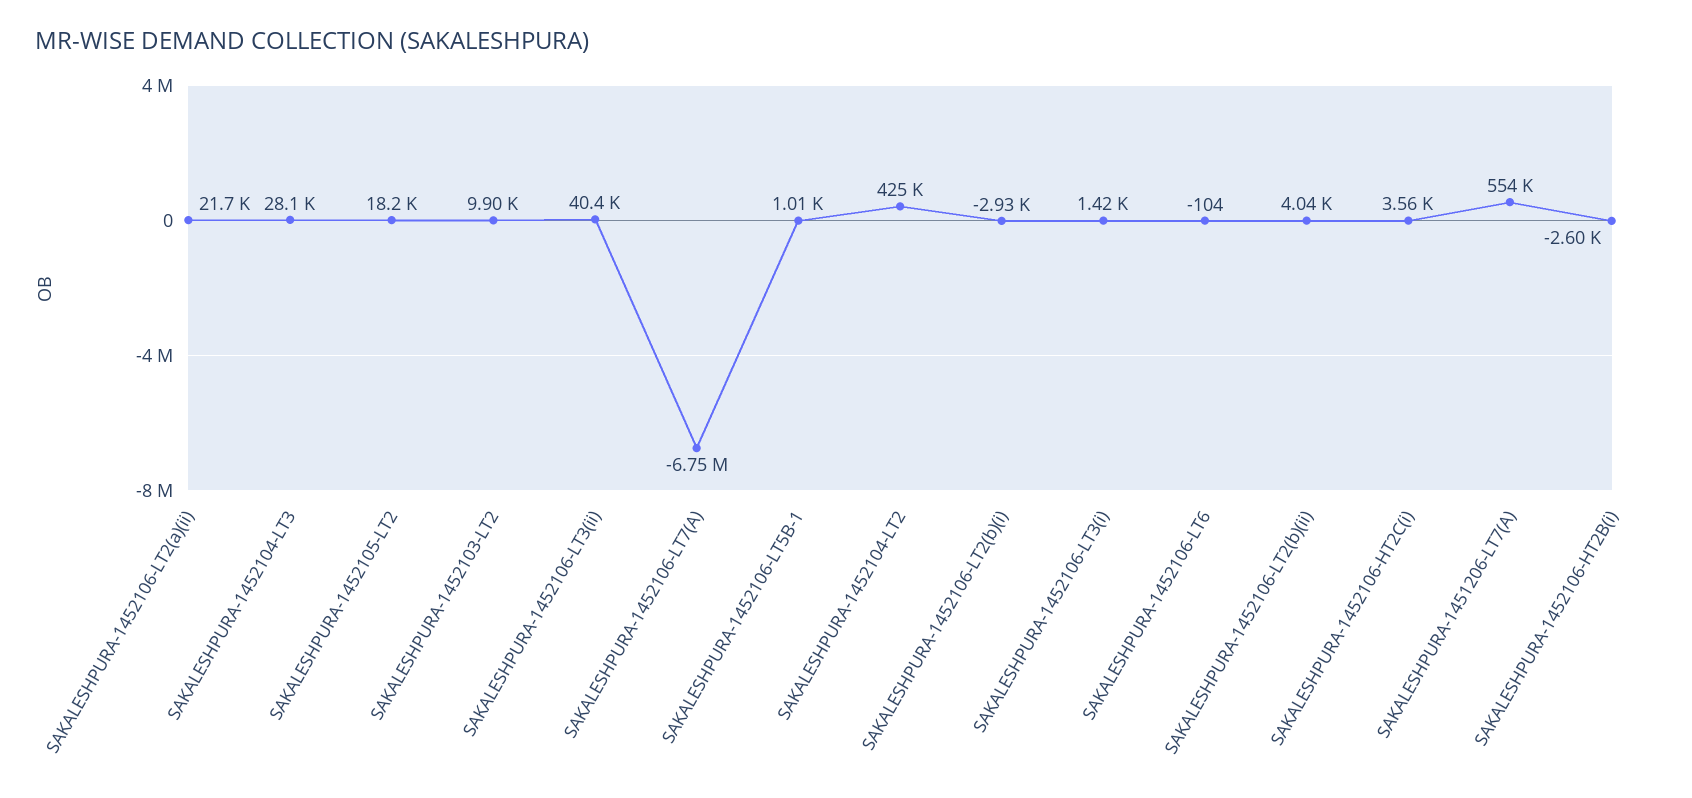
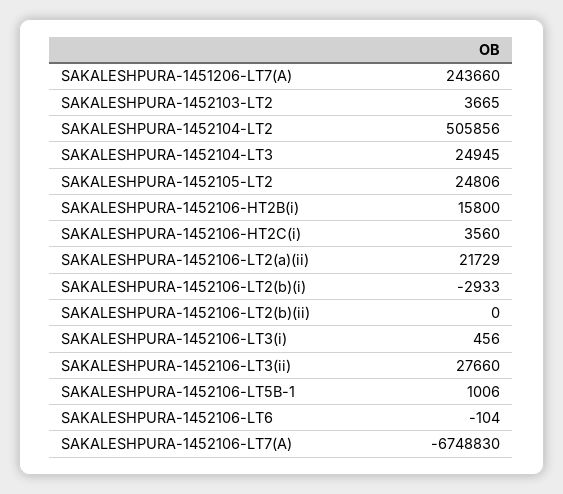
SAKALESHPURA-1452104-LT3: 28100 -> 24945
SAKALESHPURA-1452105-LT2: 18200 -> 24806
SAKALESHPURA-1452103-LT2: 9900 -> 3665
SAKALESHPURA-1452106-LT3(ii): 40400 -> 27660
SAKALESHPURA-1452104-LT2: 425000 -> 505856
SAKALESHPURA-1452106-LT3(i): 1420 -> 456
SAKALESHPURA-1452106-LT2(b)(ii): 4040 -> 0
SAKALESHPURA-1451206-LT7(A): 554000 -> 243660
SAKALESHPURA-1452106-HT2B(i): -2600 -> 15800

